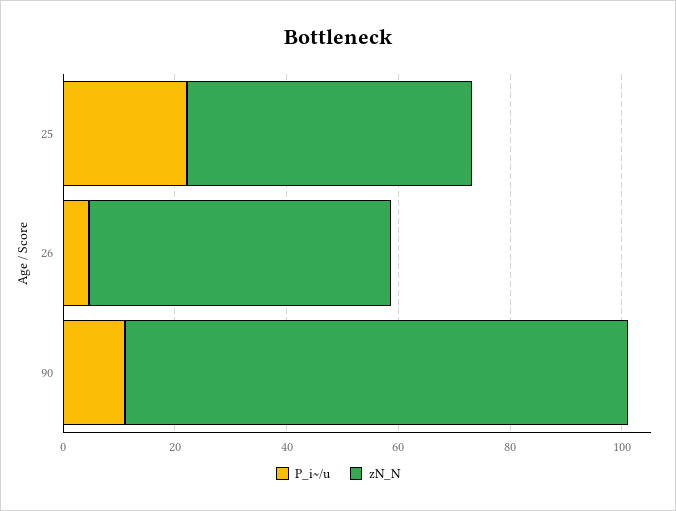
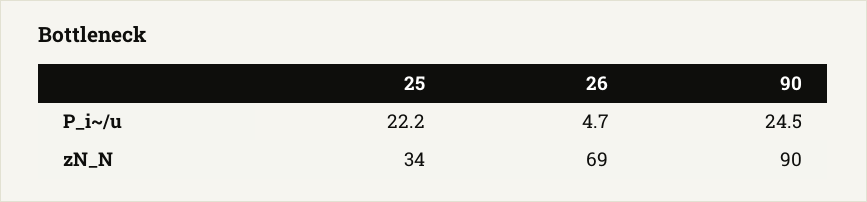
zN_N, 25: 50 -> 34
zN_N, 26: 55 -> 69
P_i~/u, 90: 10 -> 24.5

